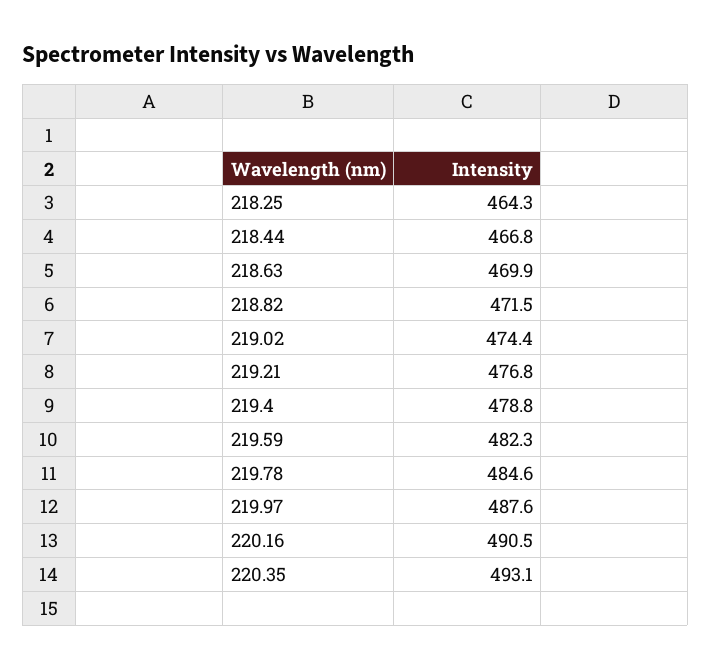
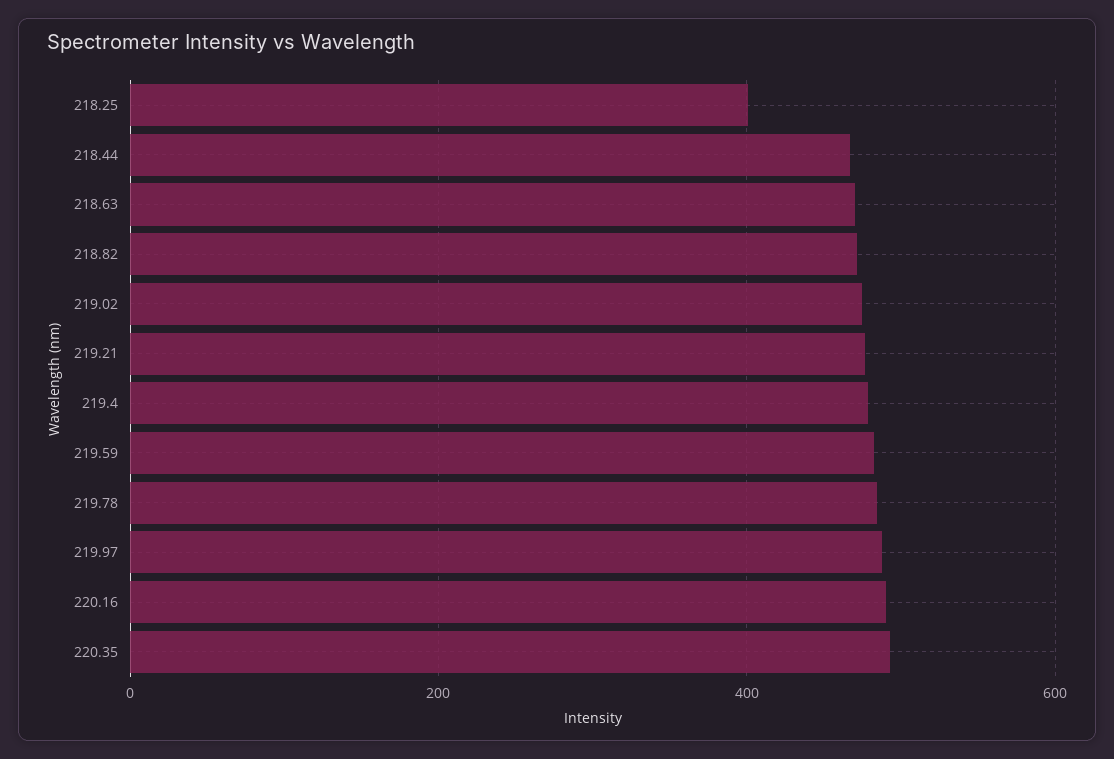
218.25: 464.3 -> 400

